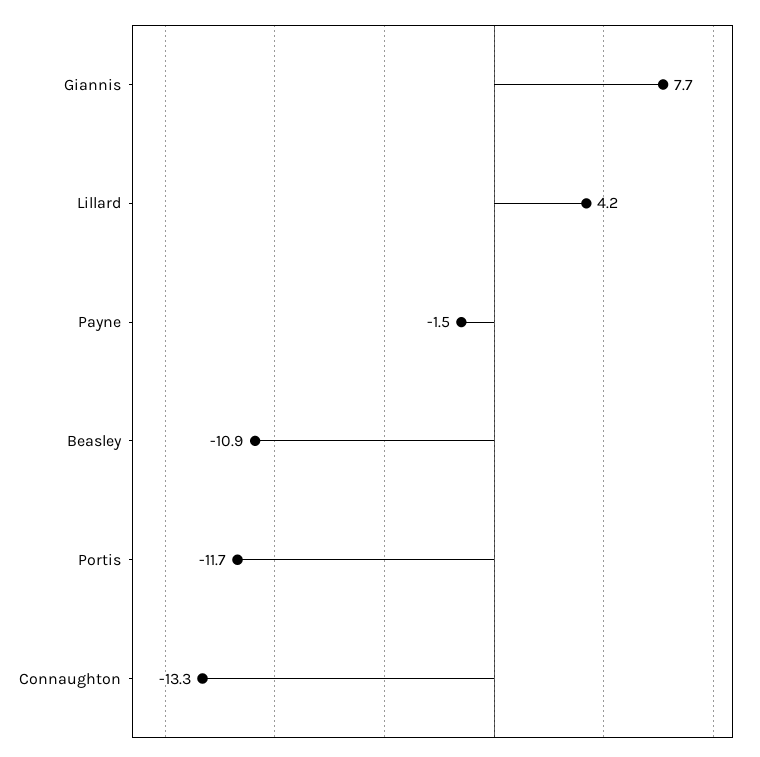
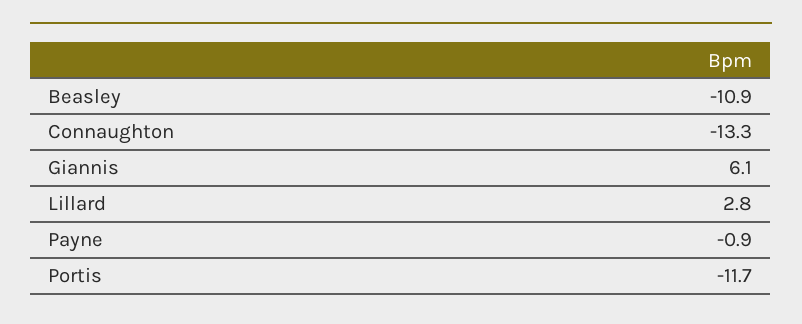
Giannis: 7.7 -> 6.1
Lillard: 4.2 -> 2.8
Payne: -1.5 -> -0.9

